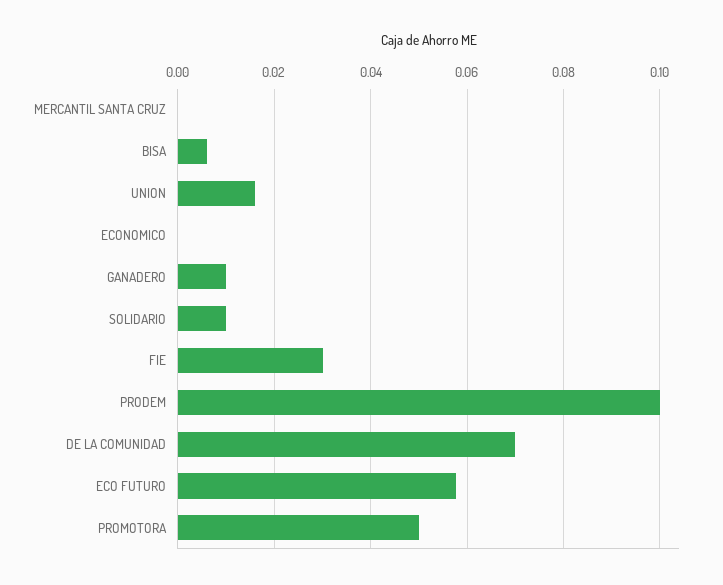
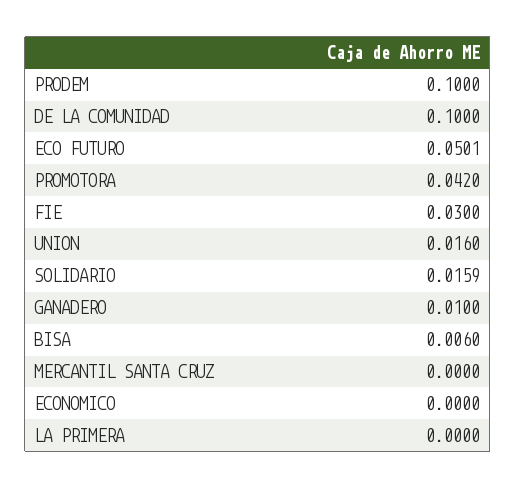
SOLIDARIO: 0.01 -> 0.0159
DE LA COMUNIDAD: 0.07 -> 0.1
ECO FUTURO: 0.058 -> 0.0501
PROMOTORA: 0.05 -> 0.042
LA PRIMERA: none -> 0

